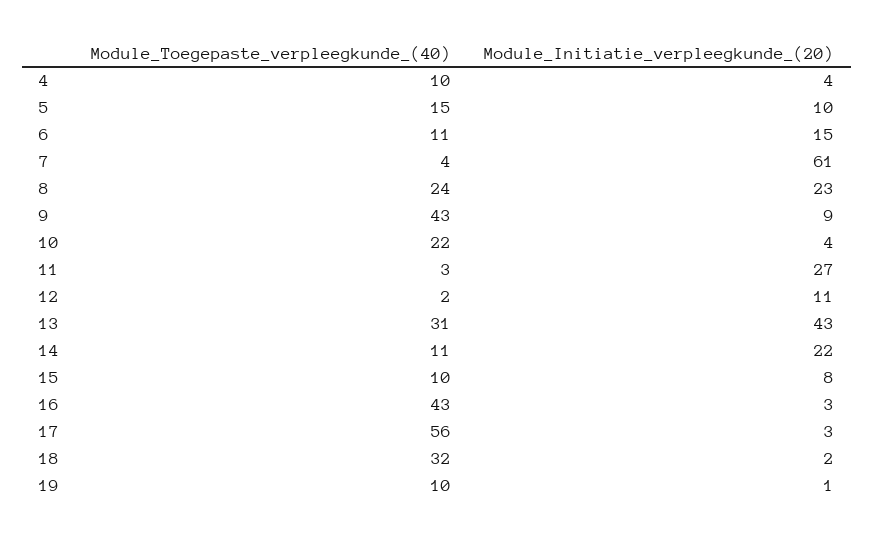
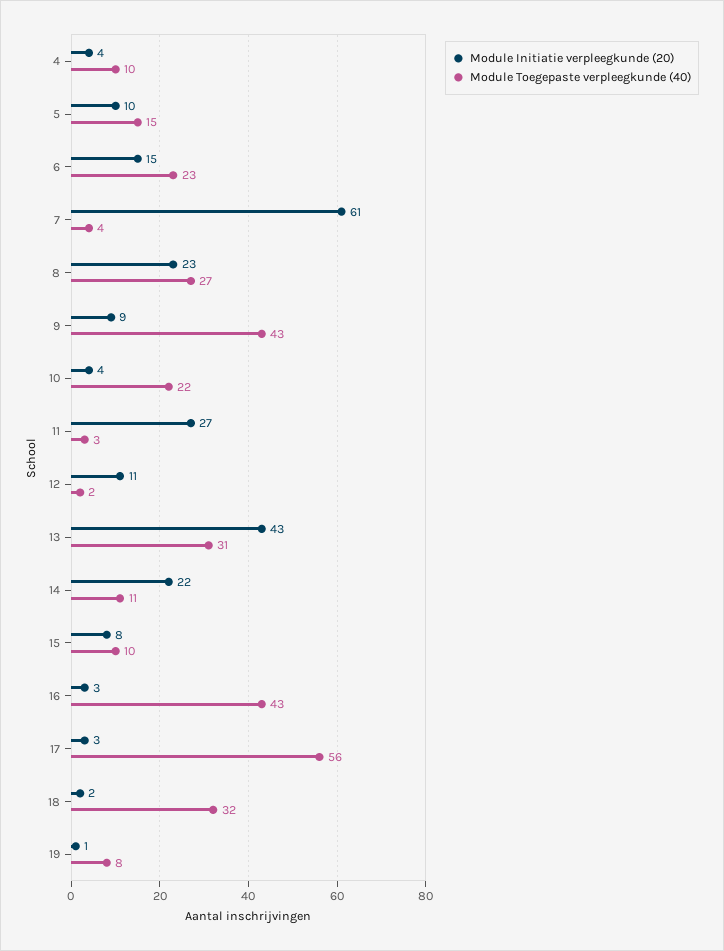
Module_Toegepaste_verpleegkunde_(40), 6: 11 -> 23
Module_Toegepaste_verpleegkunde_(40), 8: 24 -> 27
Module_Toegepaste_verpleegkunde_(40), 19: 10 -> 8

